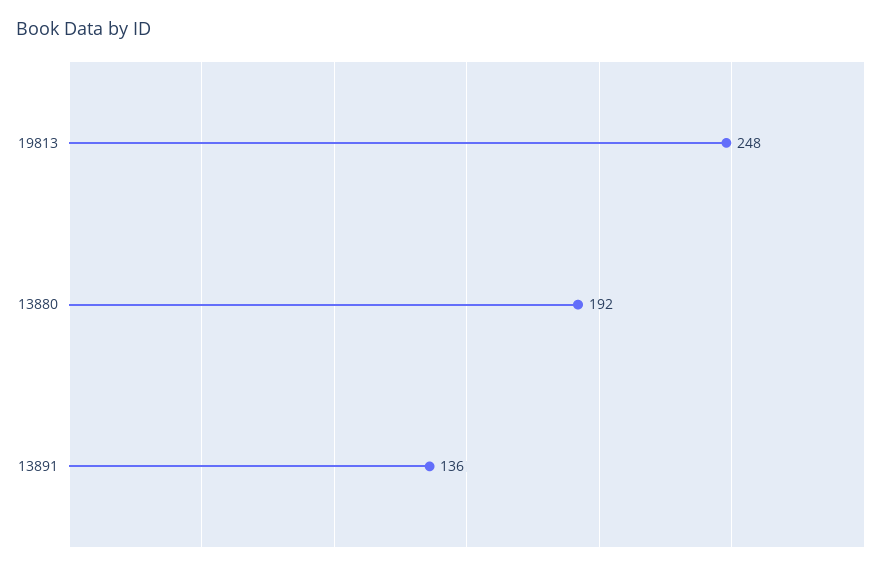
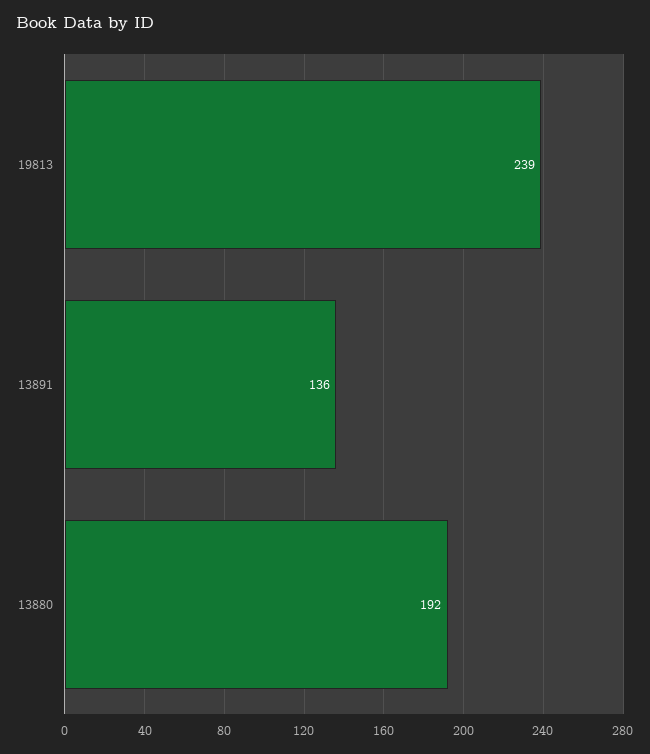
19813: 248 -> 239

